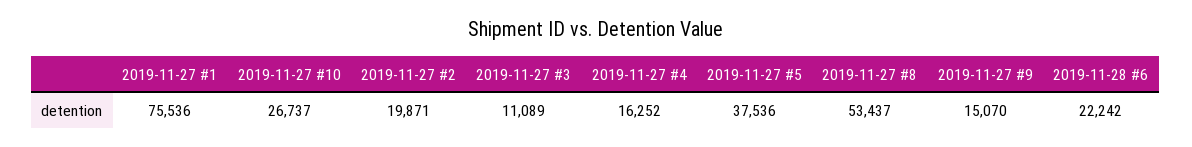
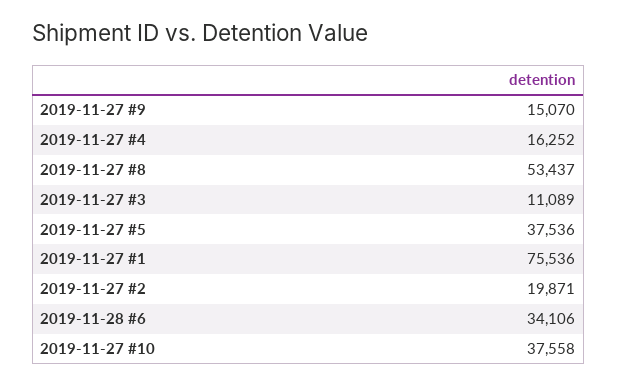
2019-11-27 #10: 26737 -> 37558
2019-11-28 #6: 22242 -> 34106

